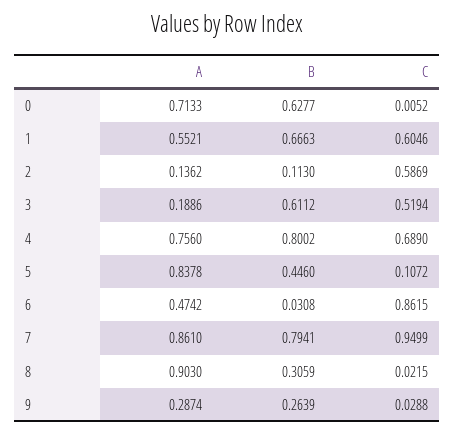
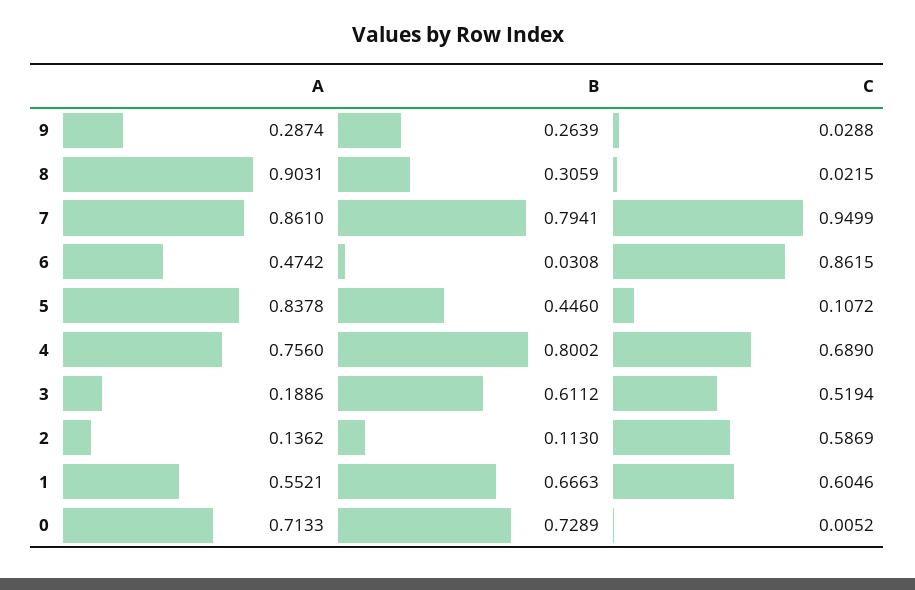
B, 0: 0.6277 -> 0.7289
A, 8: 0.903 -> 0.9031

